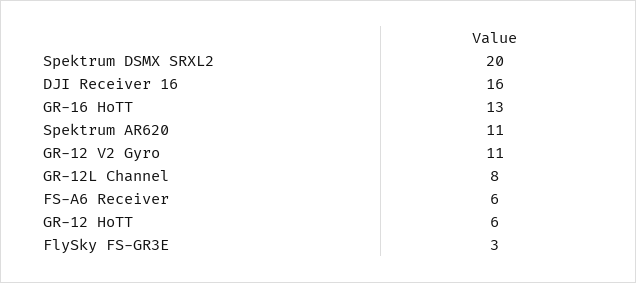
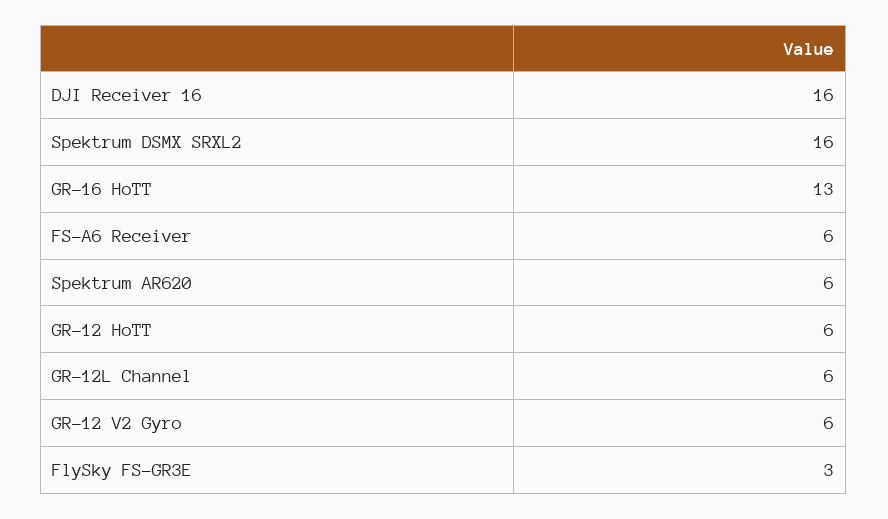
Spektrum DSMX SRXL2: 20 -> 16
Spektrum AR620: 11 -> 6
GR-12 V2 Gyro: 11 -> 6
GR-12L Channel: 8 -> 6

